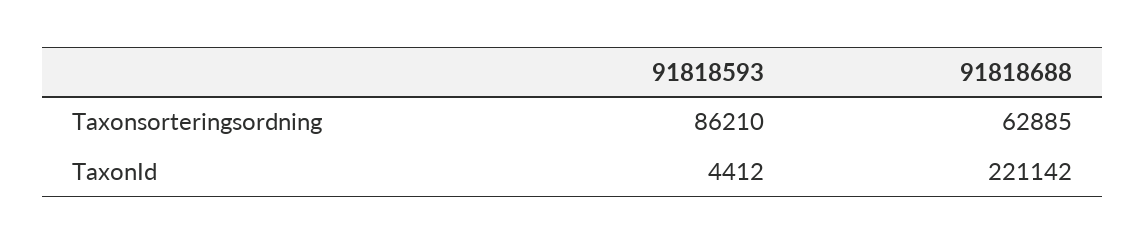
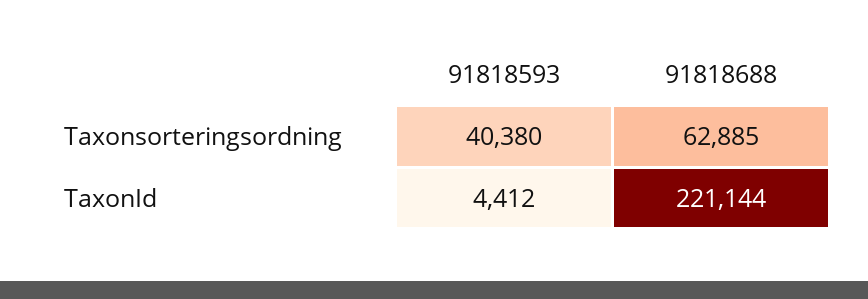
91818593, Taxonsorteringsordning: 86210 -> 40380
91818688, TaxonId: 221142 -> 221144

